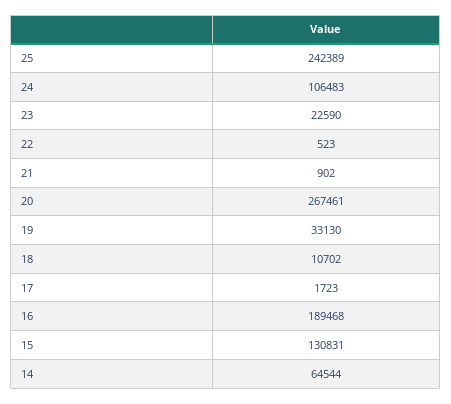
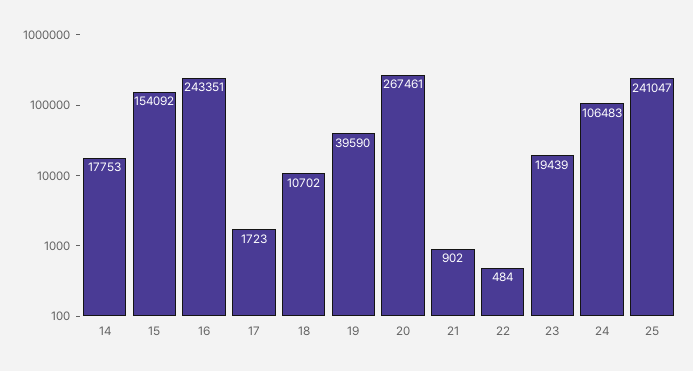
25: 242389 -> 241047
23: 22590 -> 19439
22: 523 -> 484
19: 33130 -> 39590
16: 189468 -> 243351
15: 130831 -> 154092
14: 64544 -> 17753

